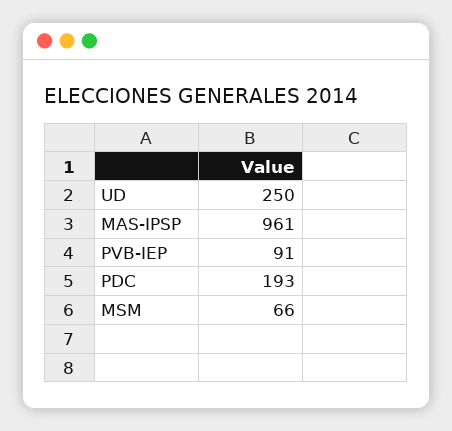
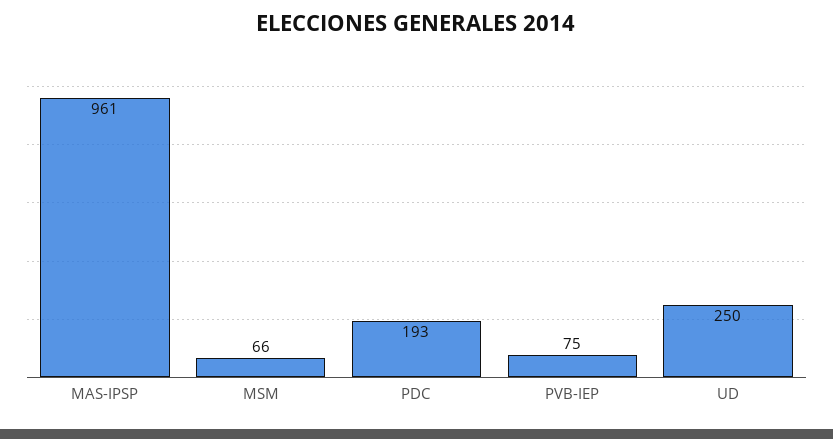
PVB-IEP: 91 -> 75

